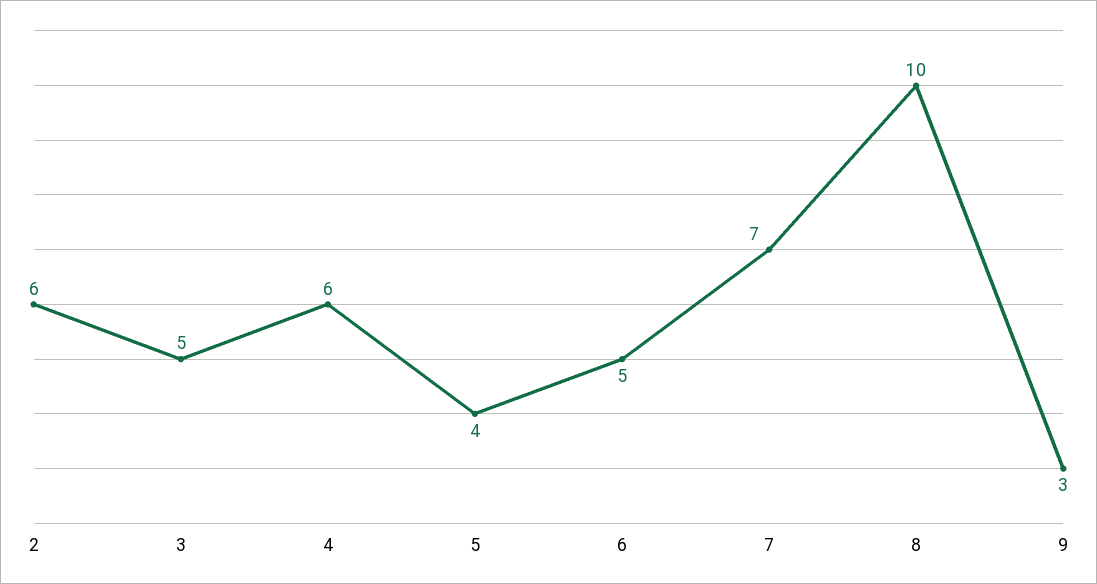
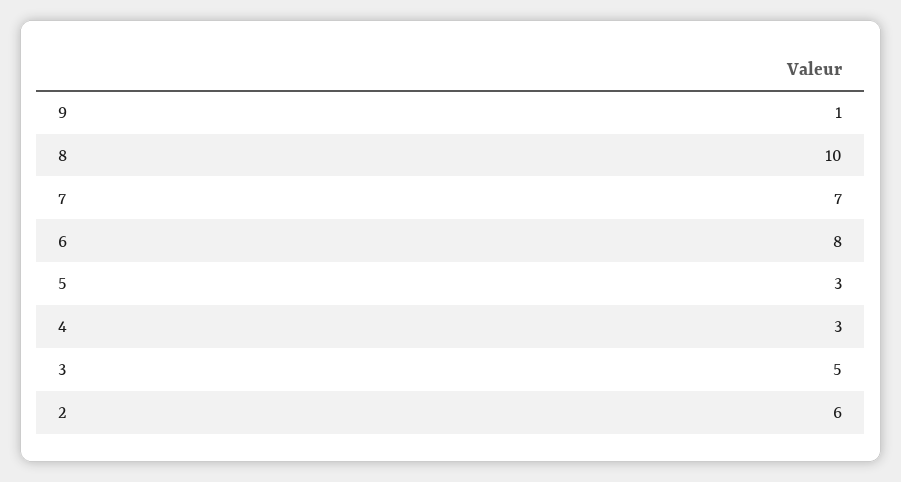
4: 6 -> 3
5: 4 -> 3
6: 5 -> 8
9: 3 -> 1

